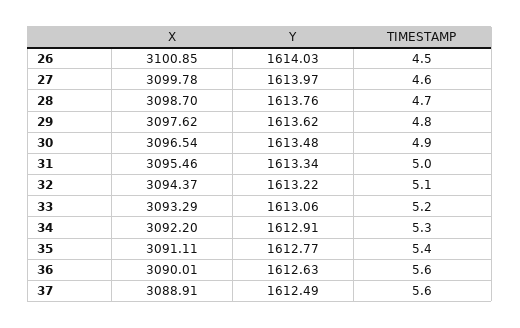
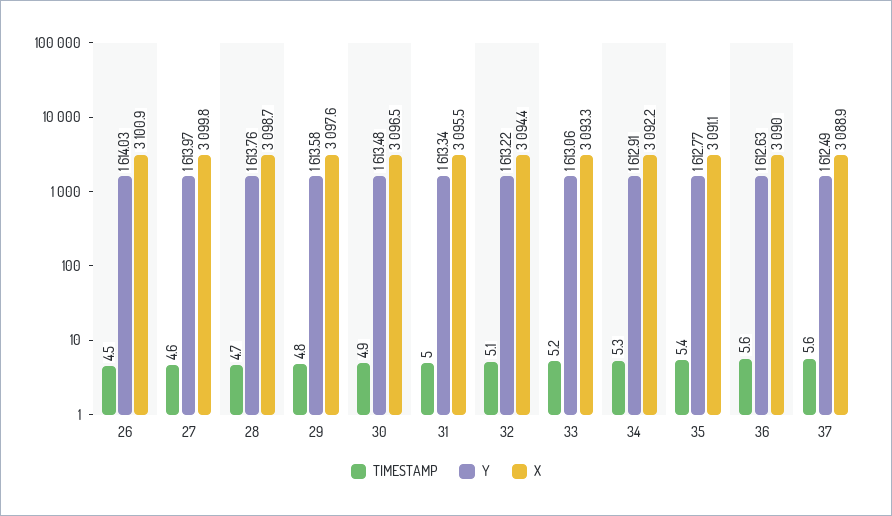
Y, 29: 1613.62 -> 1613.58

